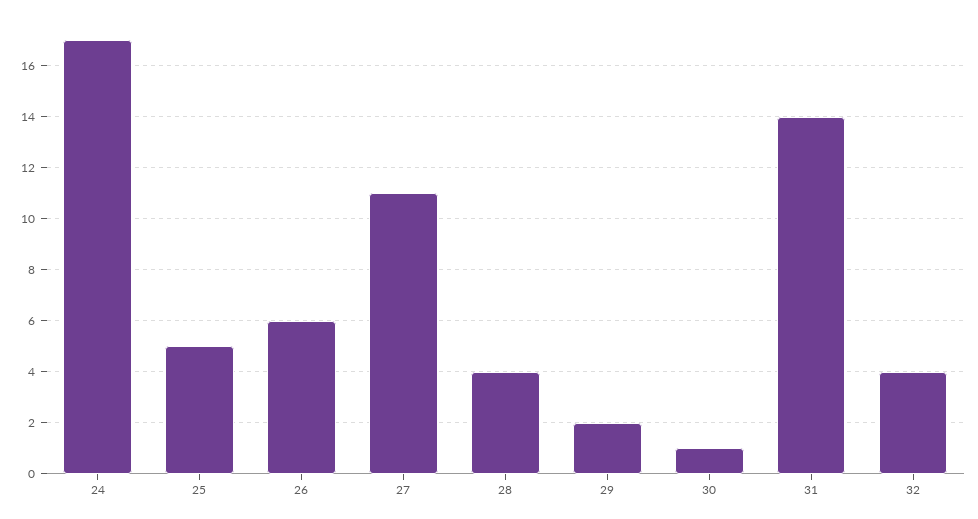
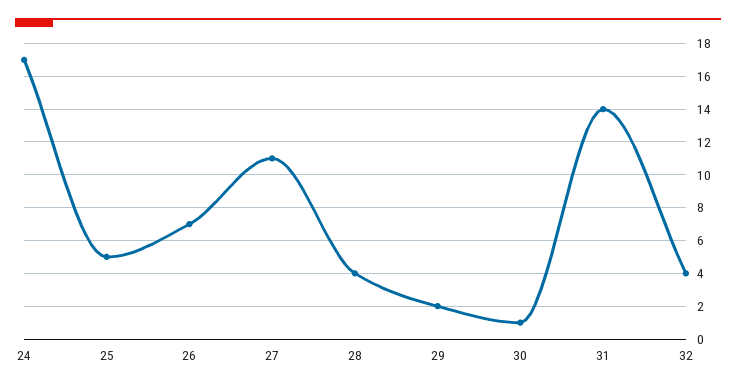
26: 6 -> 7

